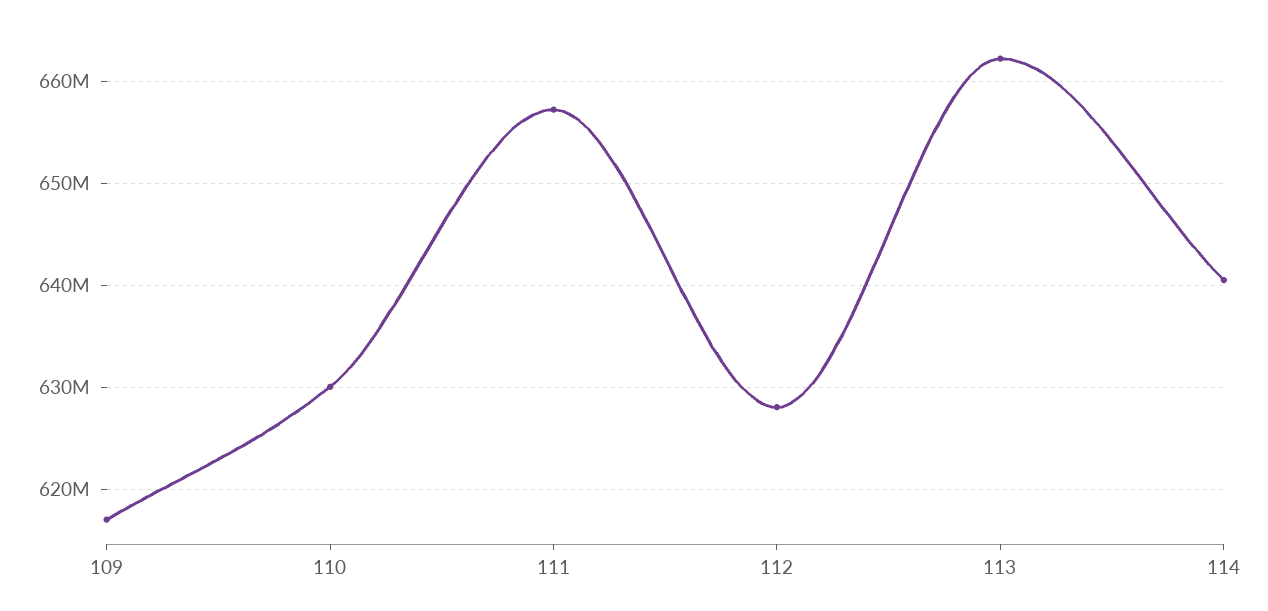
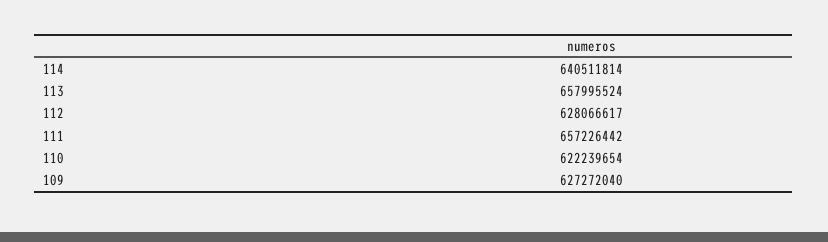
109: 617000000 -> 627272040
110: 630000000 -> 622239654
113: 662000000 -> 657995524

